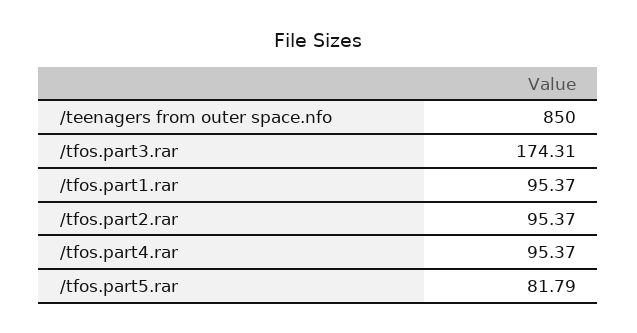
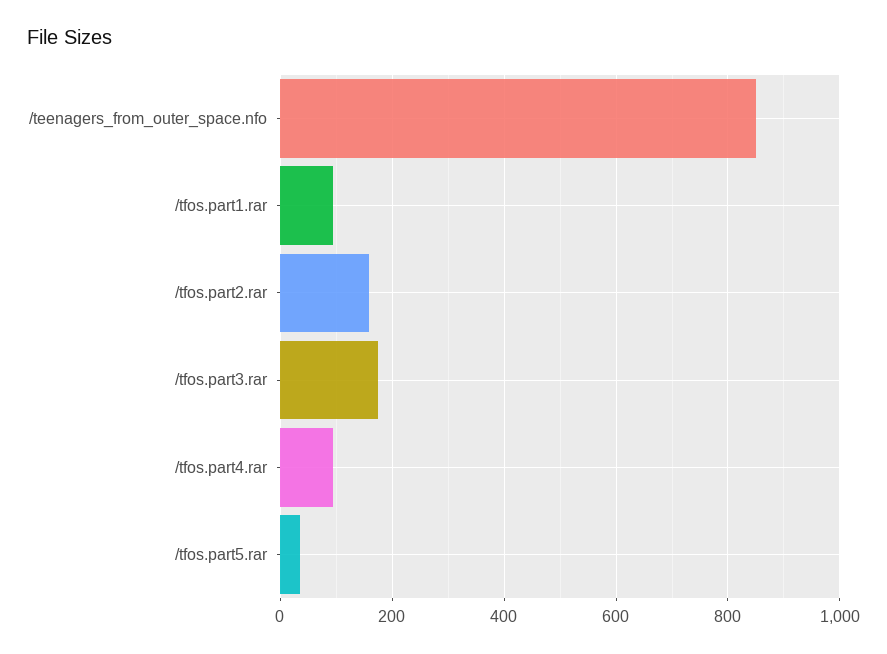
/tfos.part2.rar: 95.37 -> 160
/tfos.part5.rar: 81.79 -> 40

